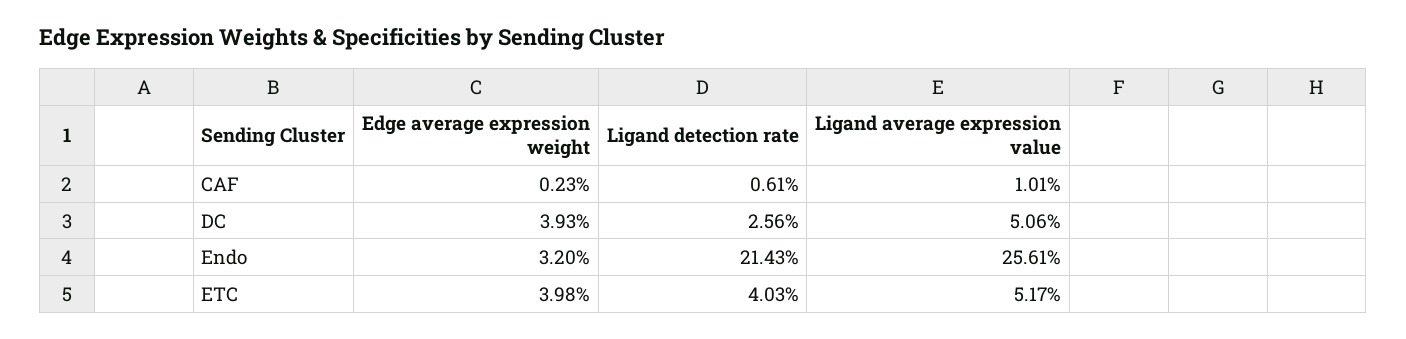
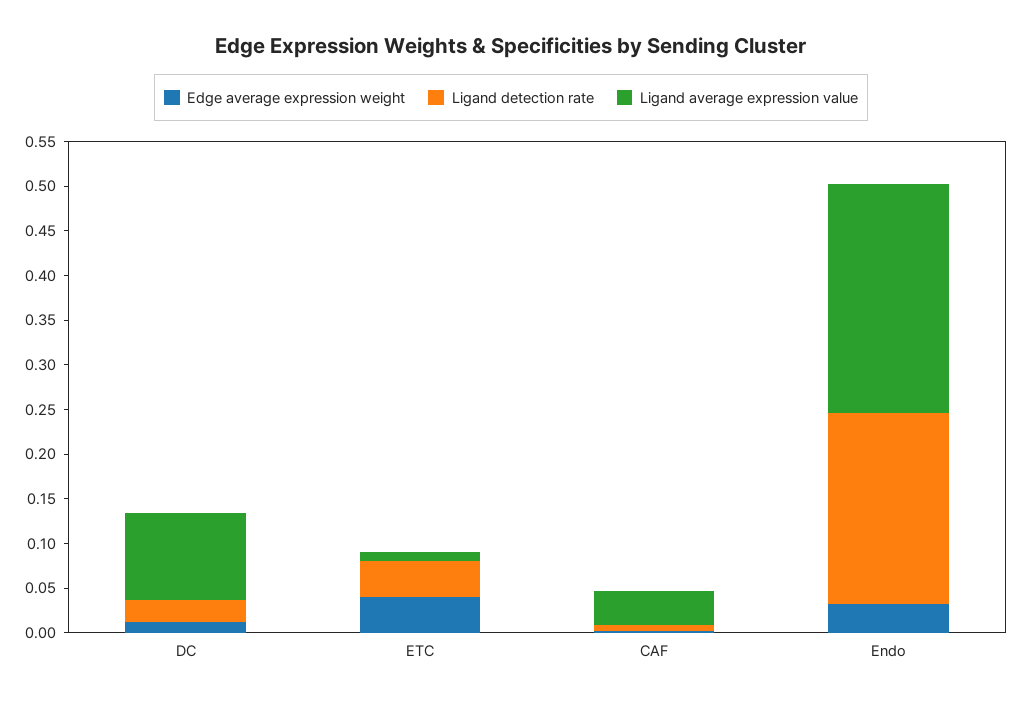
Ligand average expression value, CAF: 0.0101 -> 0.04
Edge average expression weight, DC: 0.0393 -> 0.01
Ligand average expression value, DC: 0.0506 -> 0.1
Ligand average expression value, ETC: 0.0517 -> 0.01

